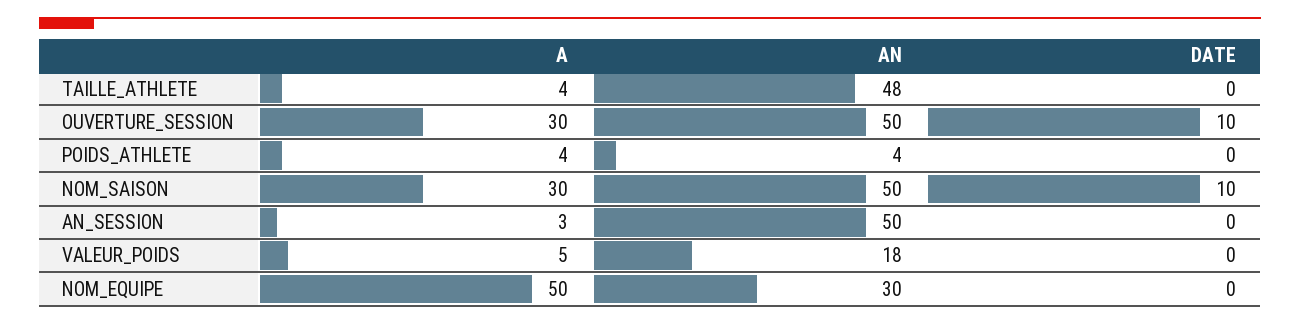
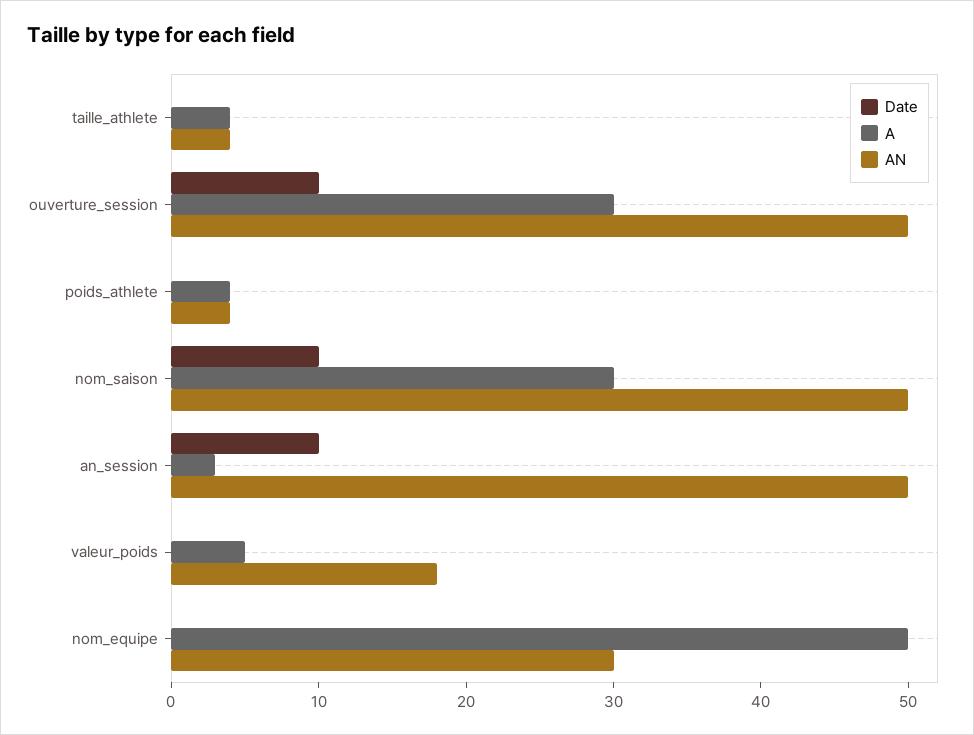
AN, TAILLE_ATHLETE: 48 -> 4
DATE, AN_SESSION: 0 -> 10

